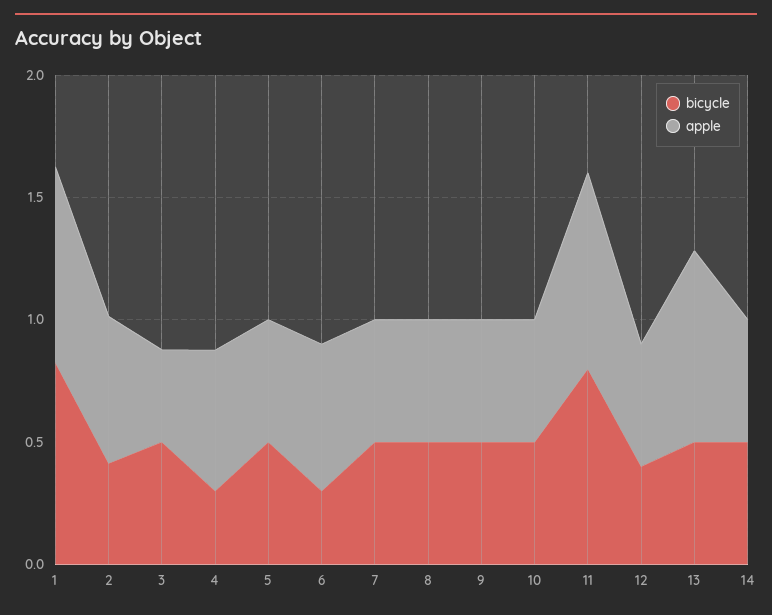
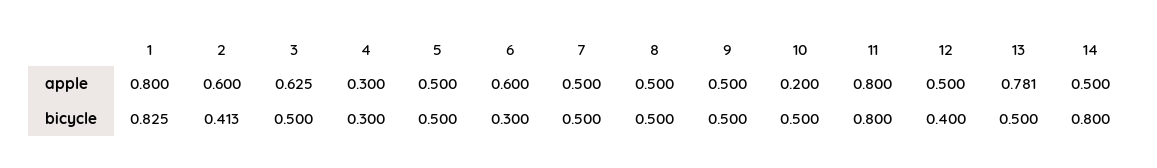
apple, 3: 0.4 -> 0.625
apple, 4: 0.6 -> 0.3
apple, 10: 0.5 -> 0.2
bicycle, 14: 0.5 -> 0.8

